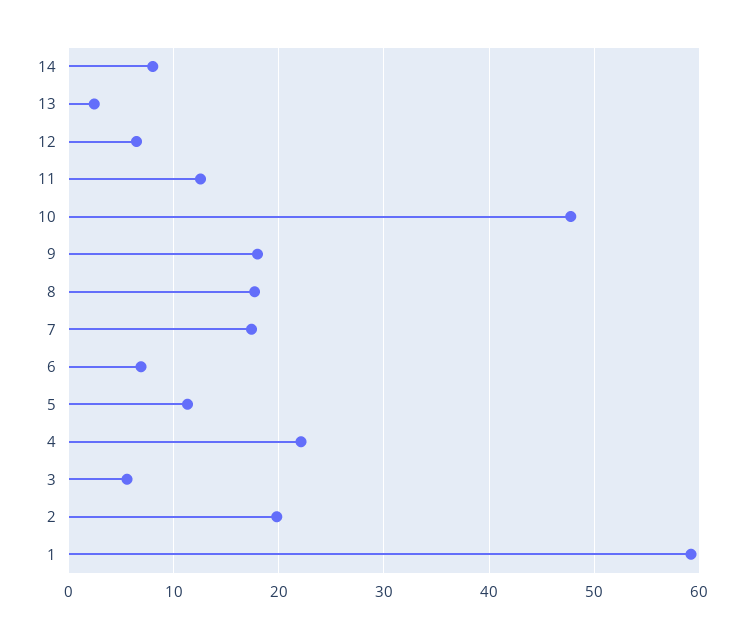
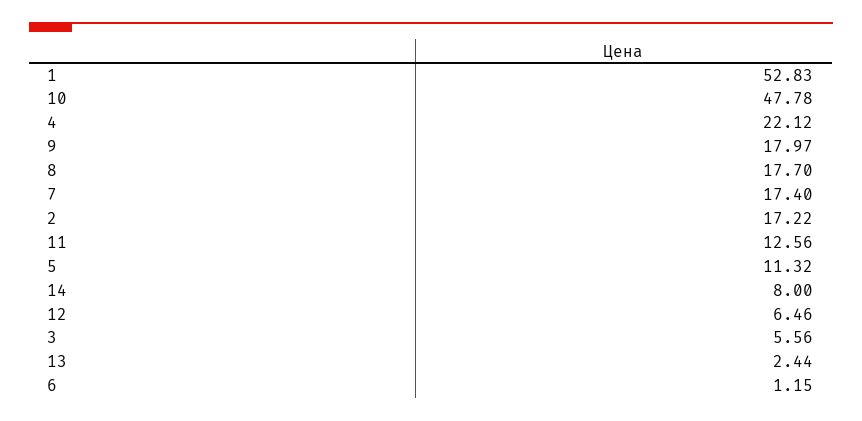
6: 7 -> 1.15
2: 20 -> 17.22
1: 59 -> 52.83

